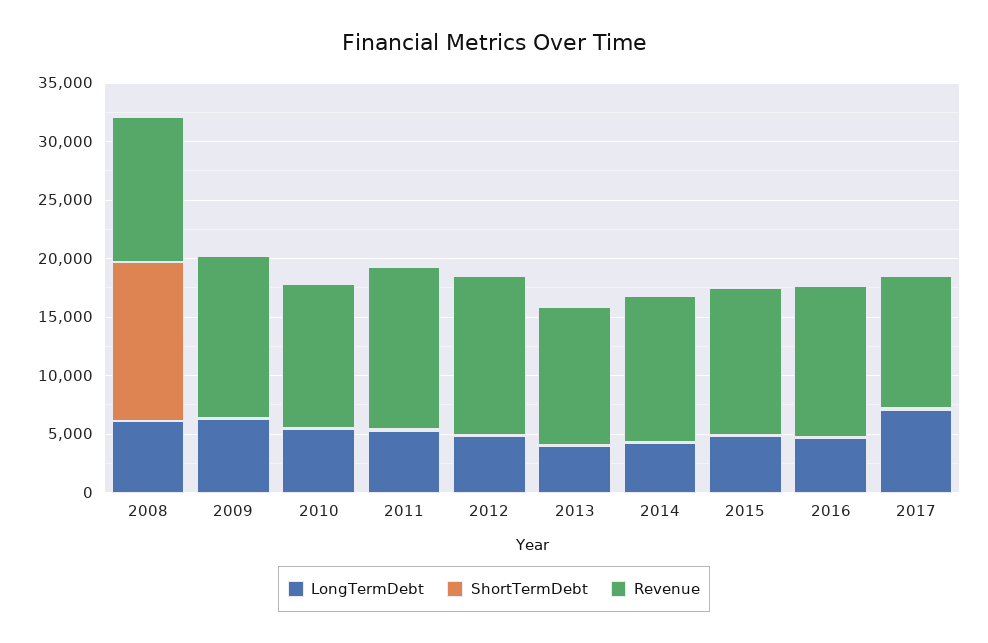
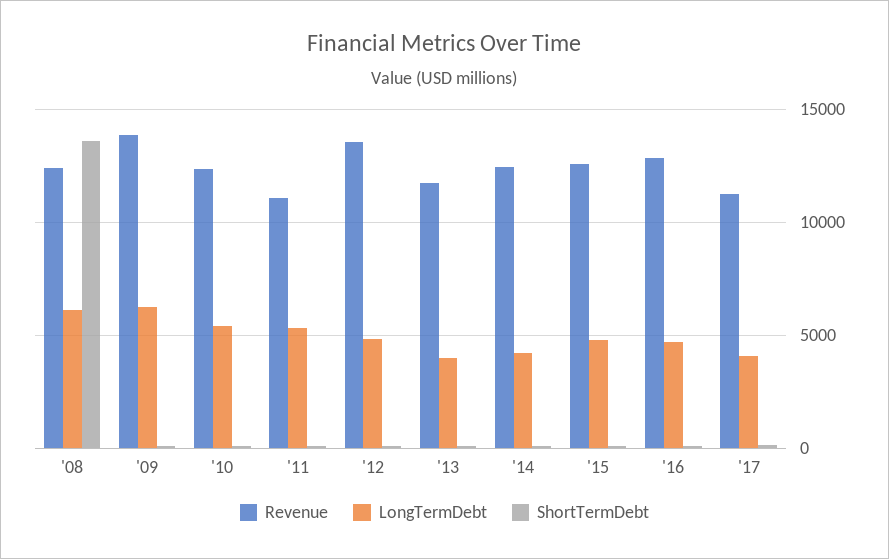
Revenue, 2011: 14000 -> 11000
LongTermDebt, 2017: 7000 -> 4000

